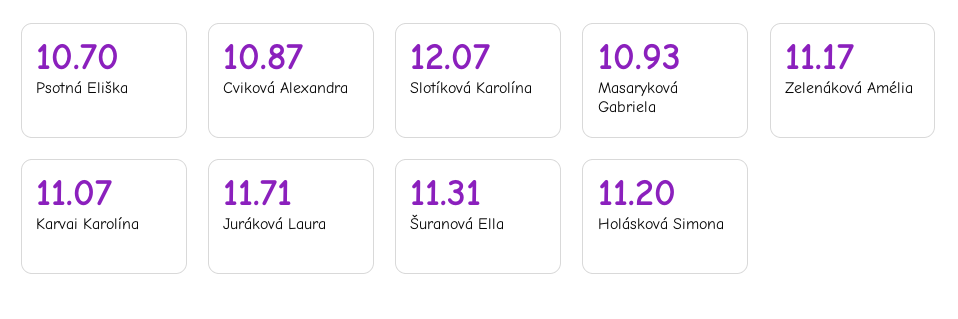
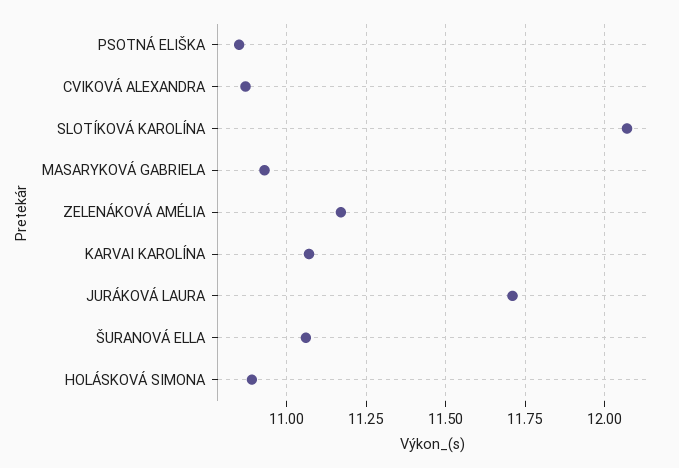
Psotná Eliška: 10.7 -> 10.85
Šuranová Ella: 11.31 -> 11.05
Holásková Simona: 11.2 -> 10.9

